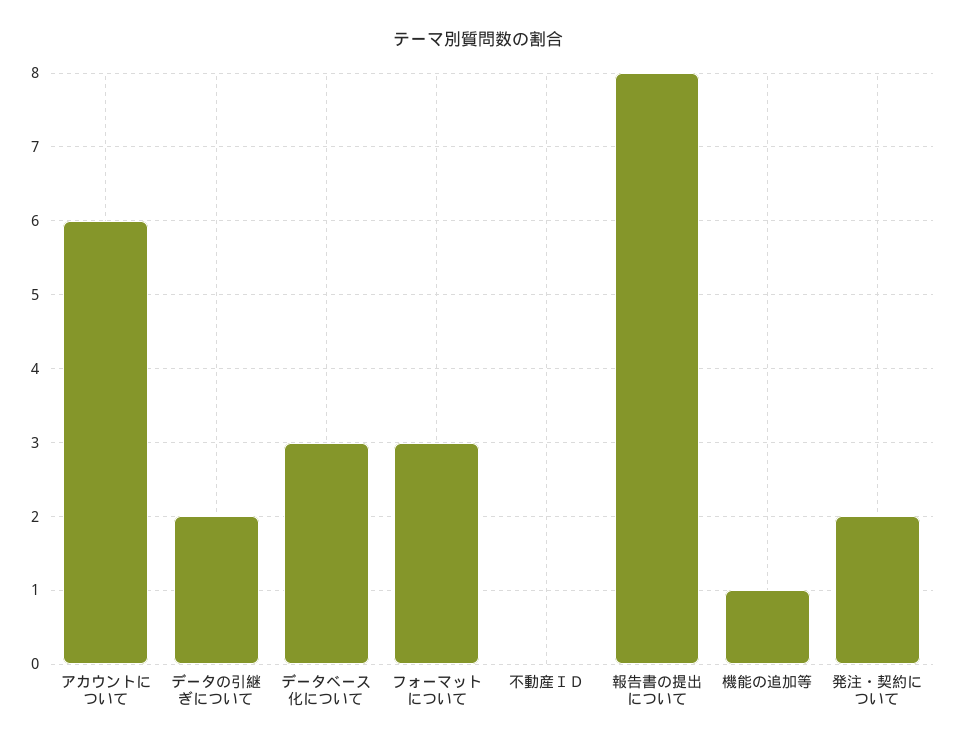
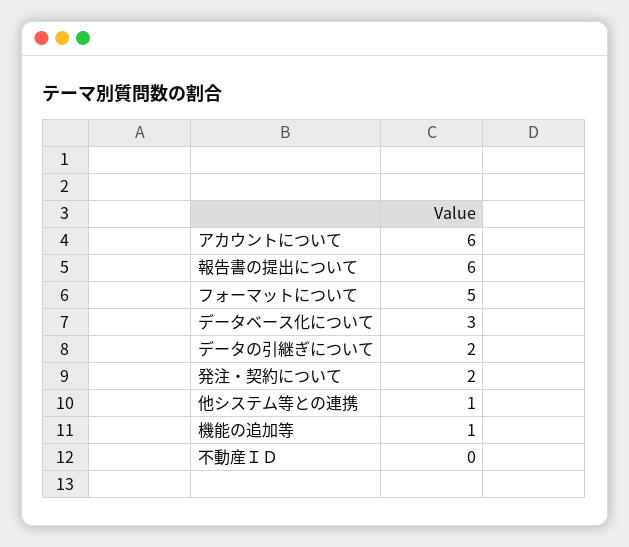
フォーマットについて: 3 -> 5
報告書の提出について: 8 -> 6
他システム等との連携: none -> 1

